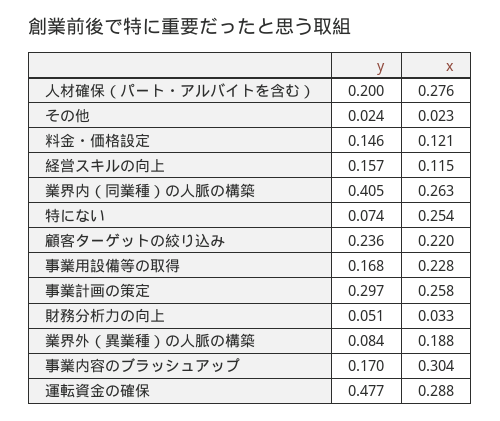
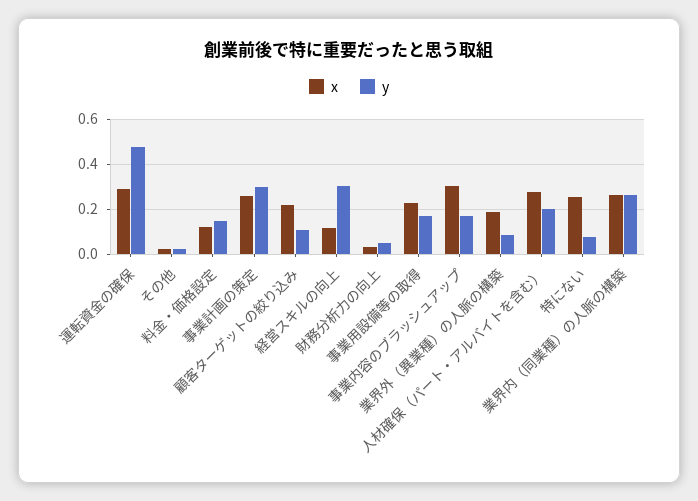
y, 経営スキルの向上: 0.157 -> 0.3
y, 業界内（同業種）の人脈の構築: 0.405 -> 0.25
y, 顧客ターゲットの絞り込み: 0.236 -> 0.1

